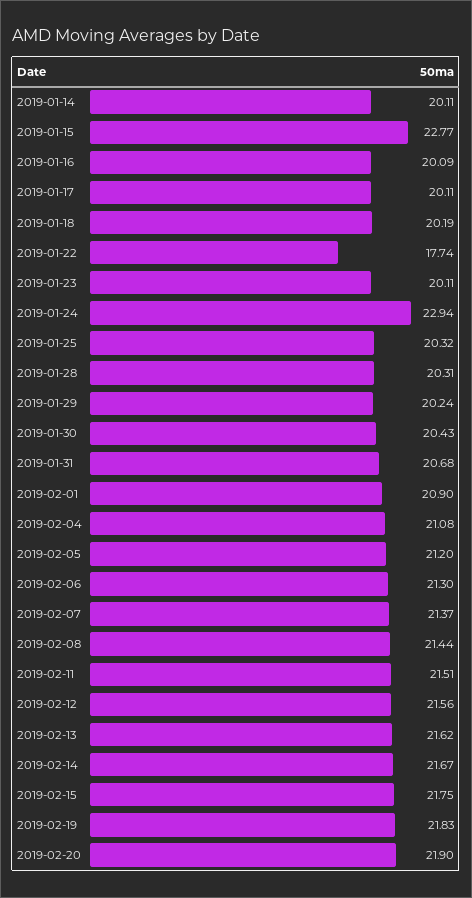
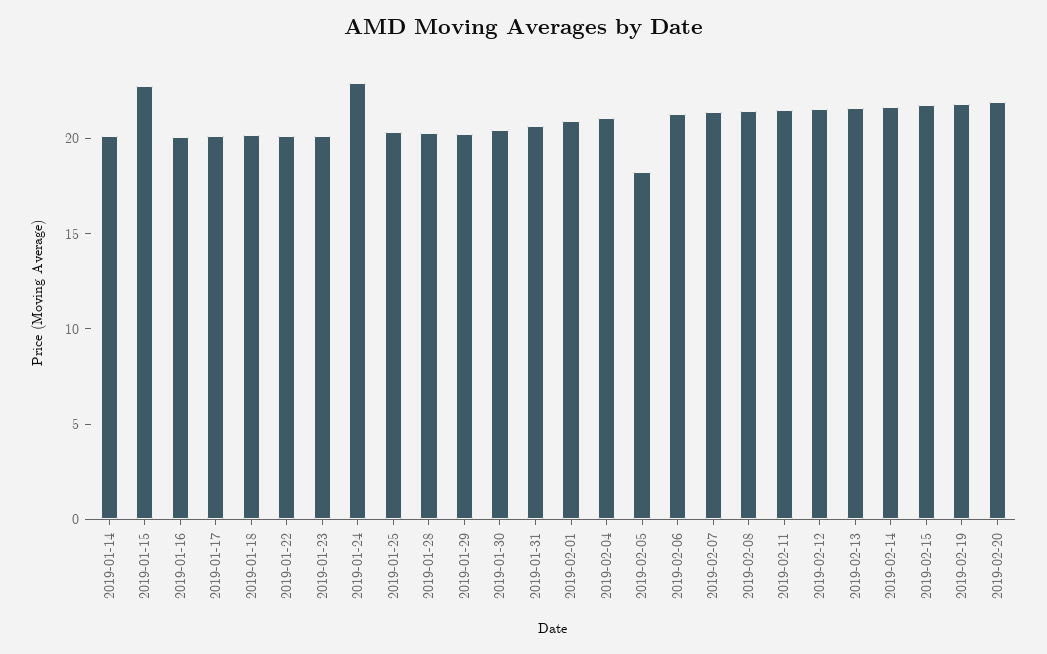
2019-01-22: 17.74 -> 20
2019-02-05: 21.2 -> 18

